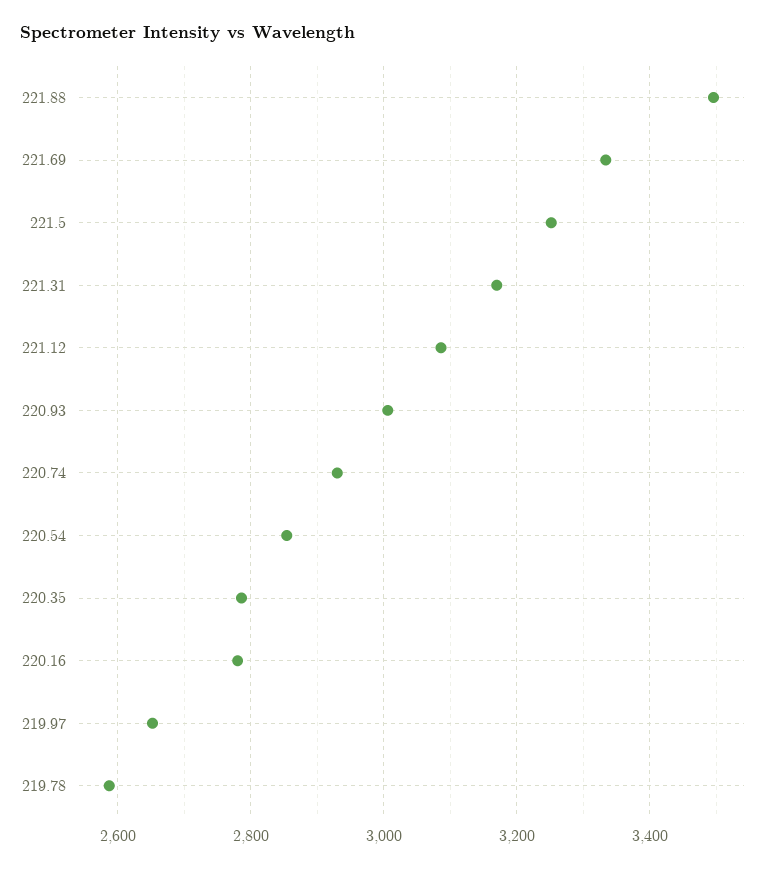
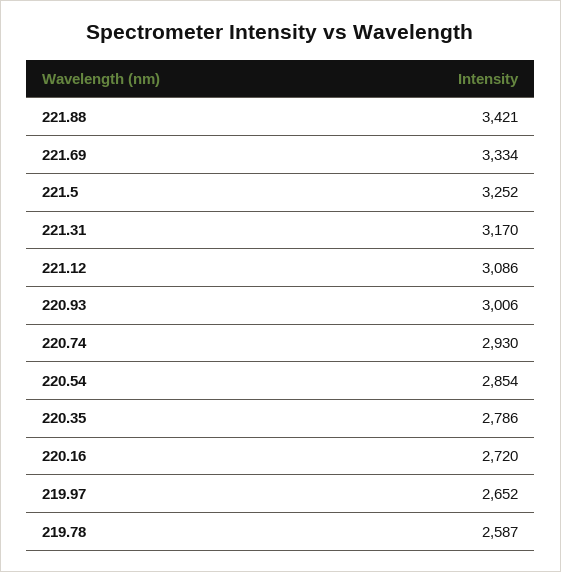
221.88: 3500 -> 3421
220.16: 2780 -> 2720

